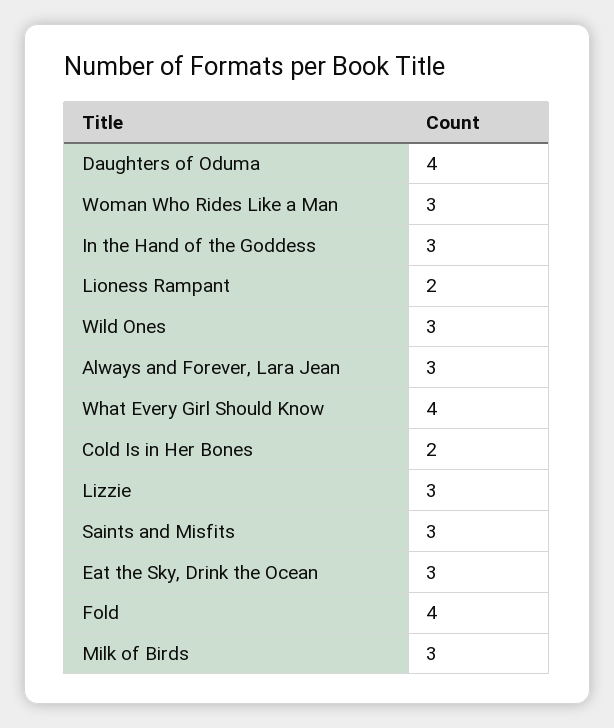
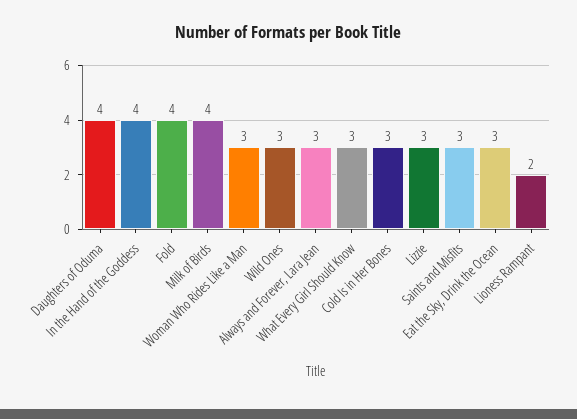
In the Hand of the Goddess: 3 -> 4
What Every Girl Should Know: 4 -> 3
Cold Is in Her Bones: 2 -> 3
Milk of Birds: 3 -> 4

